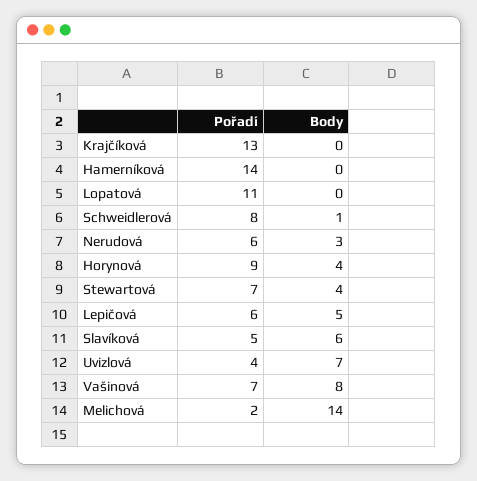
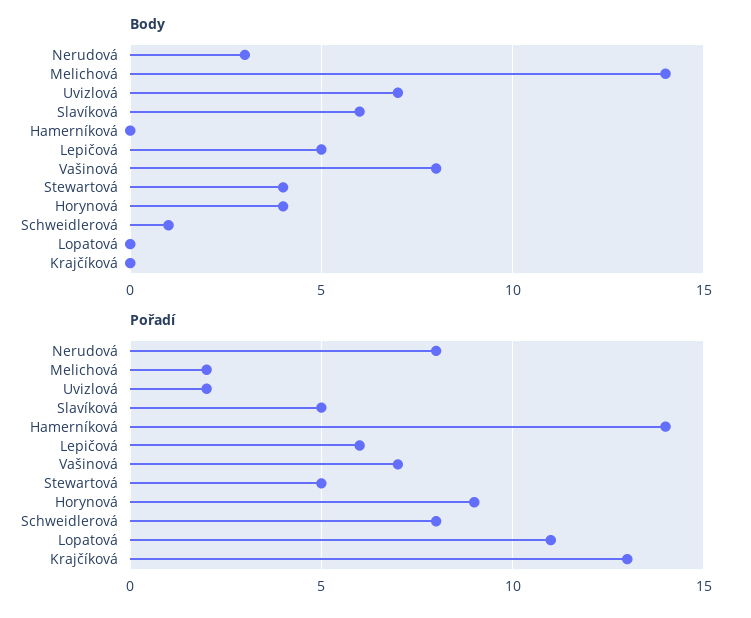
Pořadí, Nerudová: 6 -> 8
Pořadí, Stewartová: 7 -> 5
Pořadí, Uvizlová: 4 -> 2

